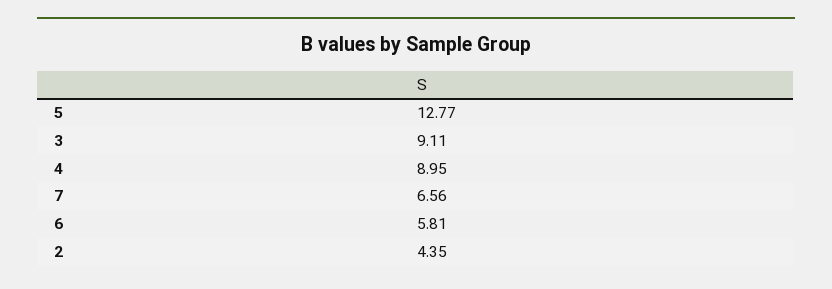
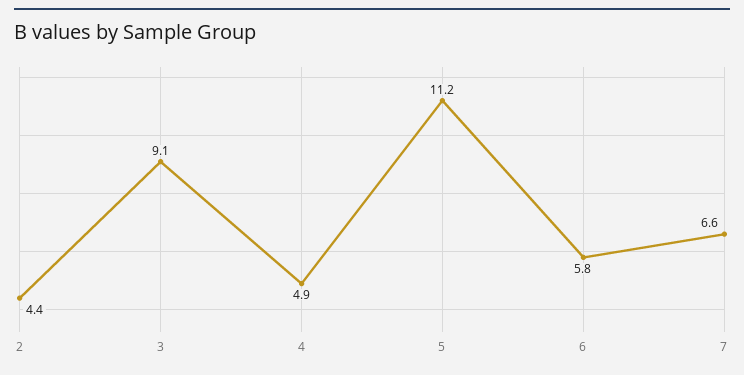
5: 12.77 -> 11.2
4: 8.95 -> 4.9

